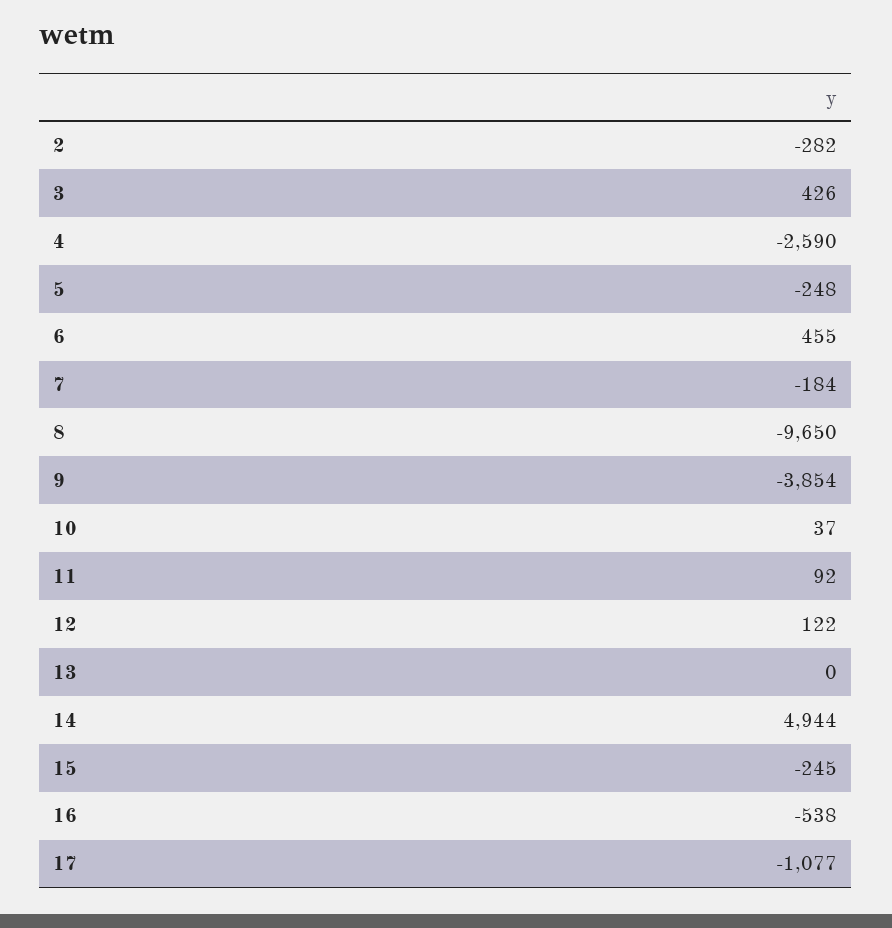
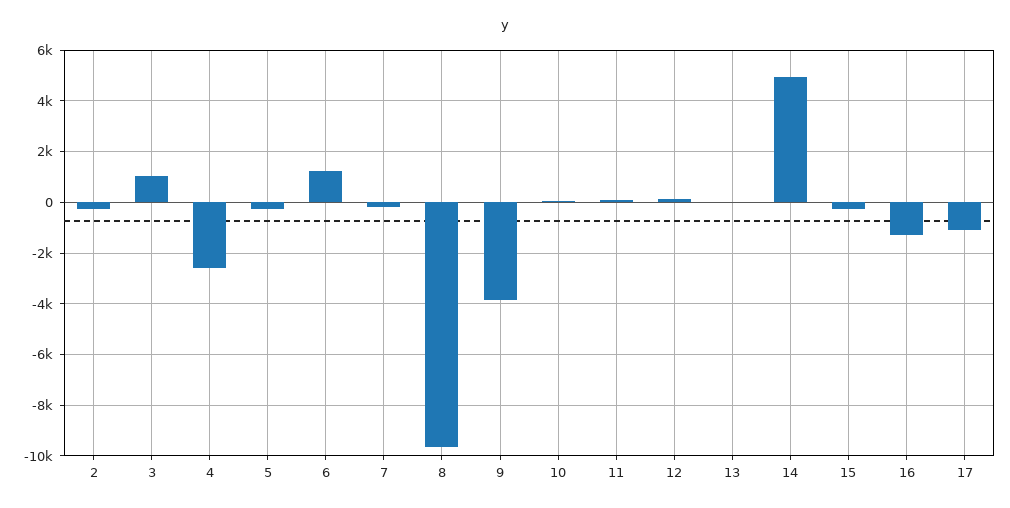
3: 426 -> 1000
6: 455 -> 1250
16: -538 -> -1250

